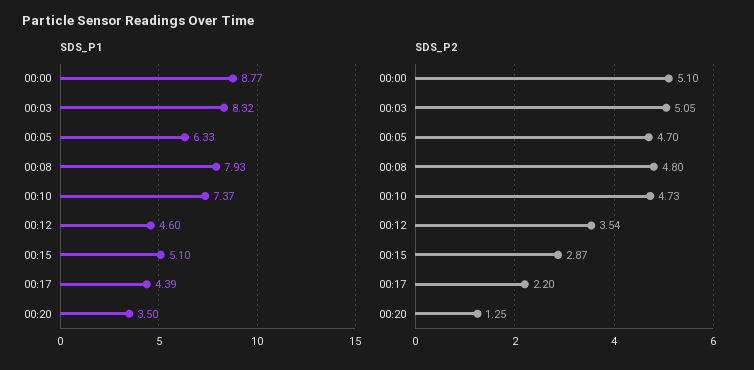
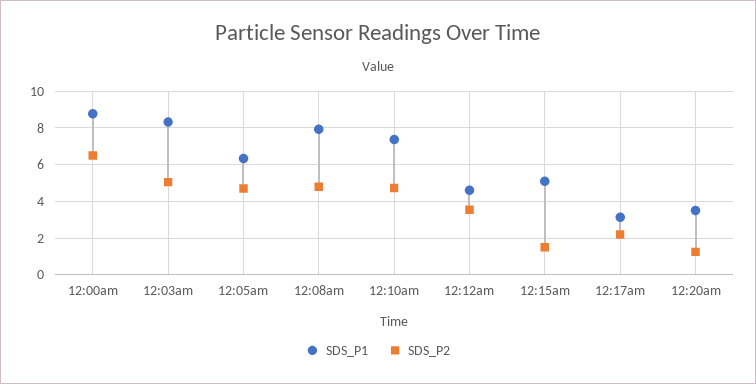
SDS_P1, 00:17: 4.39 -> 3
SDS_P2, 00:00: 5.1 -> 6.5
SDS_P2, 00:15: 2.87 -> 1.5

